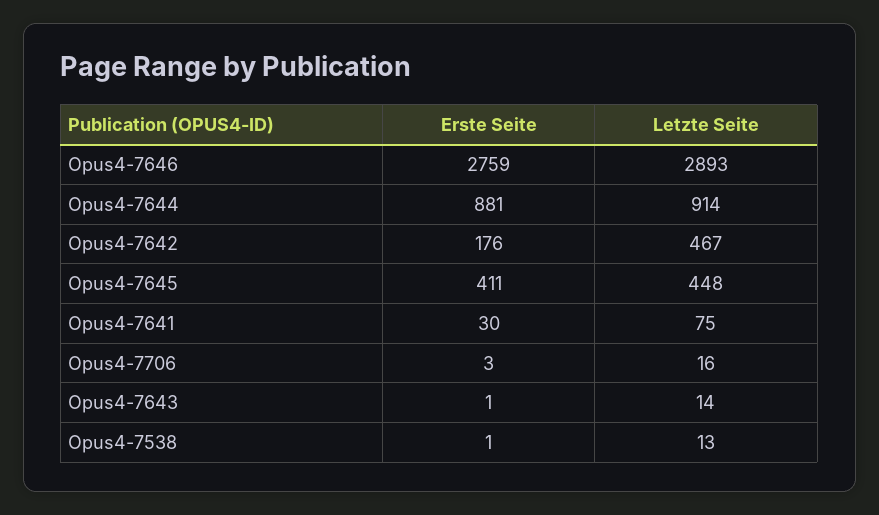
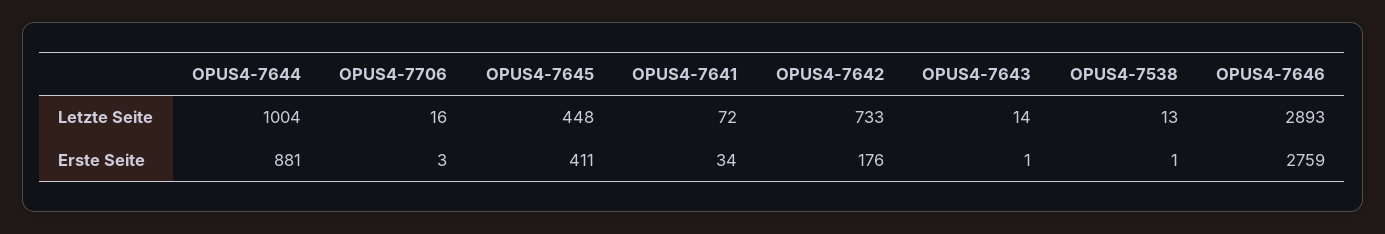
Letzte Seite, Opus4-7644: 914 -> 1004
Letzte Seite, Opus4-7642: 467 -> 733
Erste Seite, Opus4-7641: 30 -> 34
Letzte Seite, Opus4-7641: 75 -> 72

